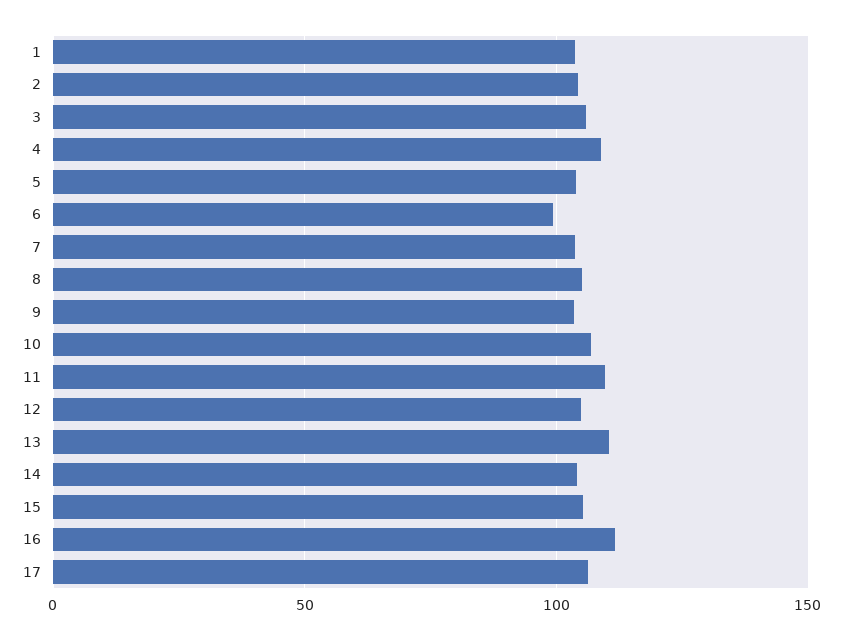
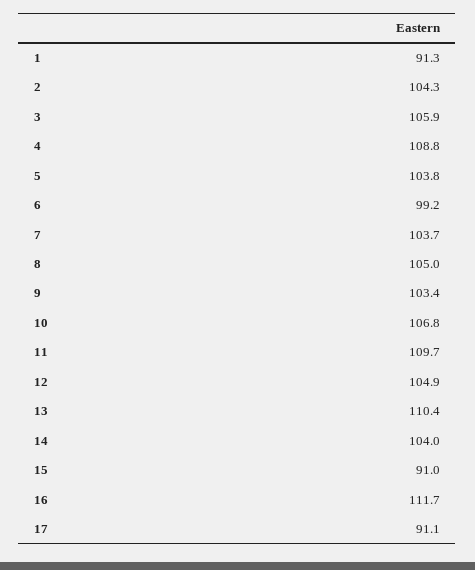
1: 105 -> 91.3
15: 105 -> 91
17: 105 -> 91.1

